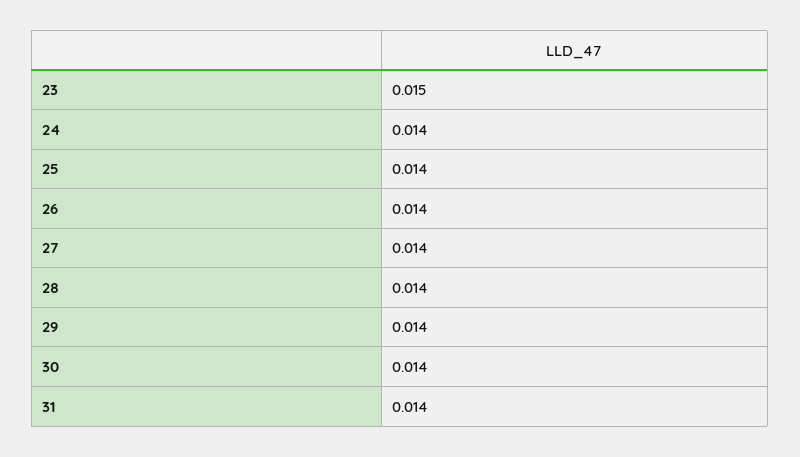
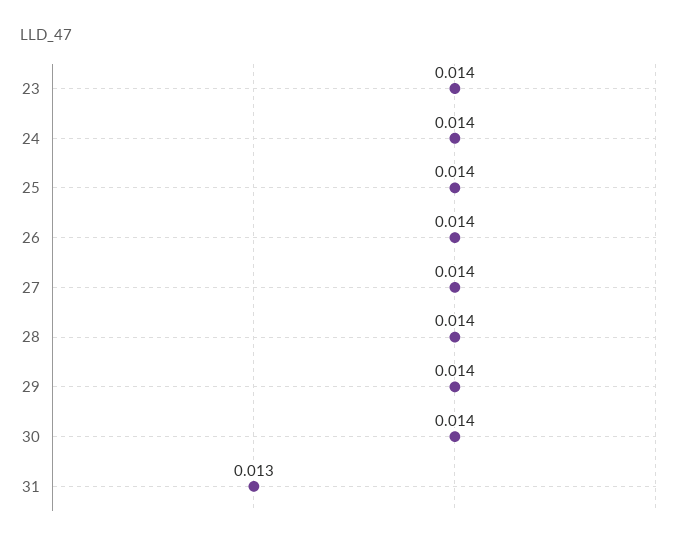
23: 0.015 -> 0.014
31: 0.014 -> 0.013

